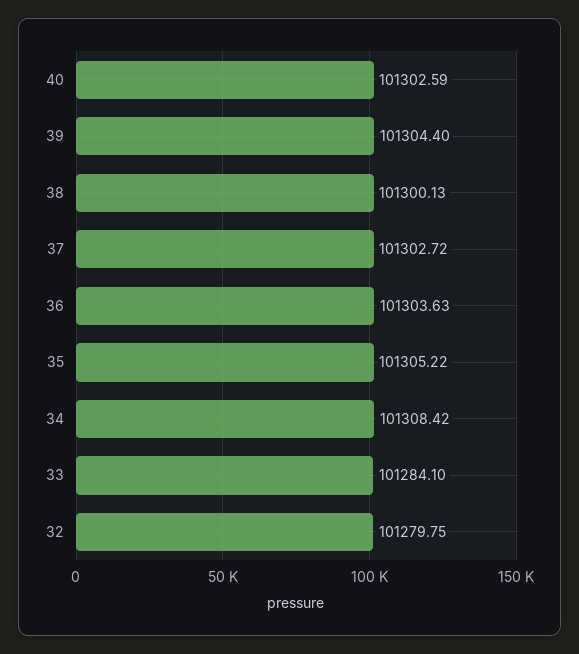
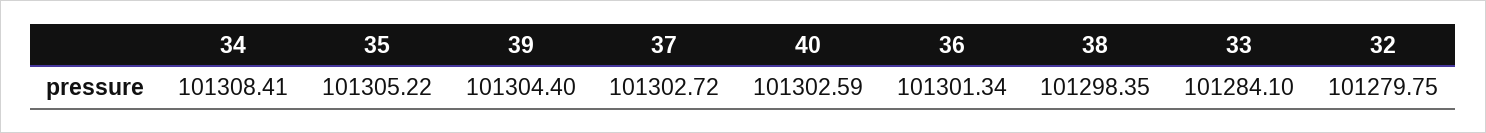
38: 101300.13 -> 101298.35
36: 101303.63 -> 101301.34
34: 101308.42 -> 101308.41

